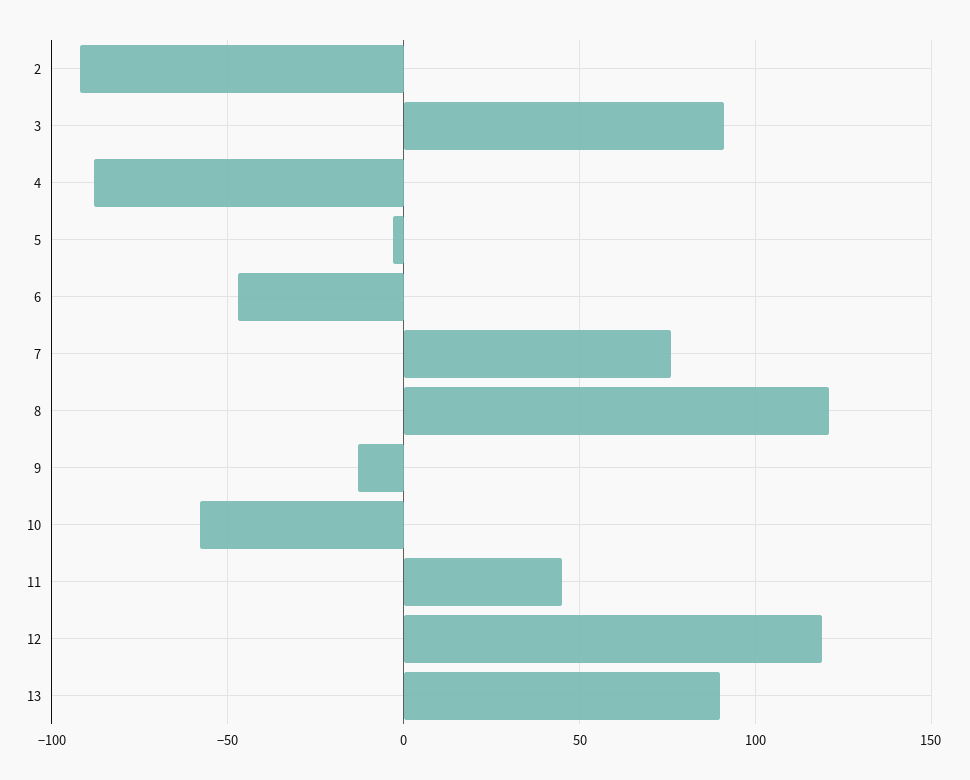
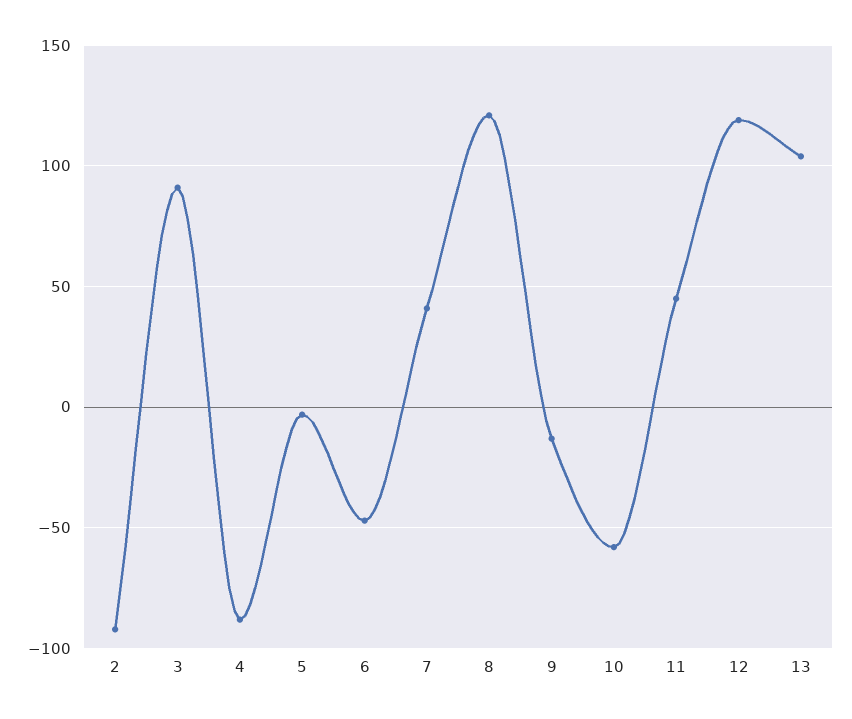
7: 75 -> 40
13: 90 -> 105

